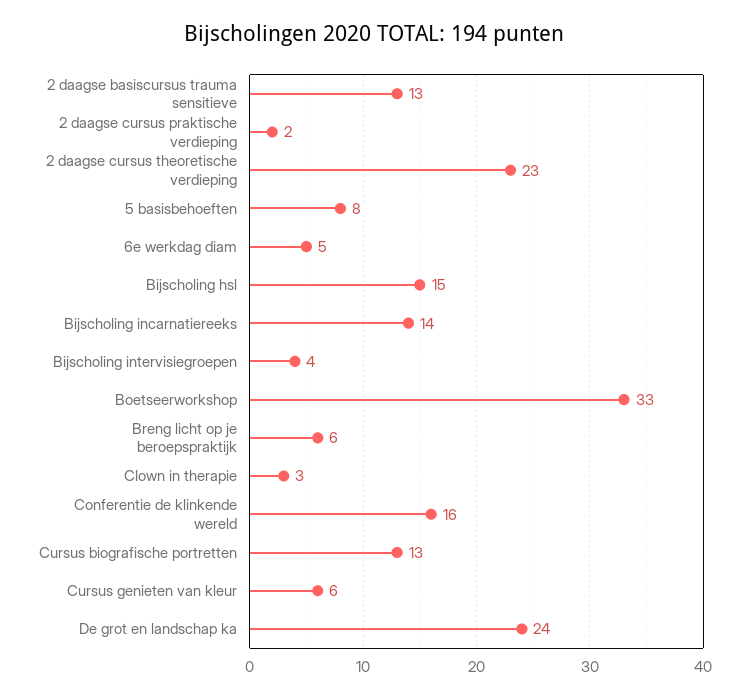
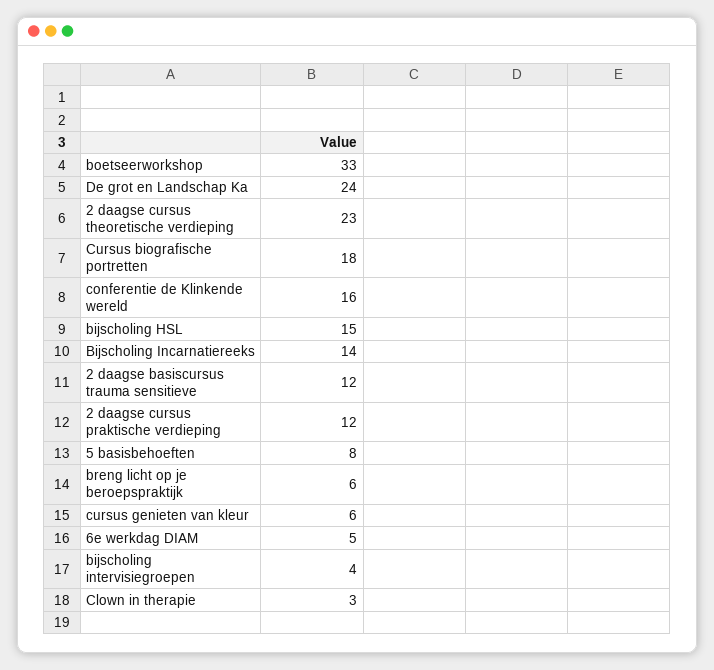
2 daagse basiscursus trauma sensitieve: 13 -> 12
2 daagse cursus praktische verdieping: 2 -> 12
Cursus biografische portretten: 13 -> 18

